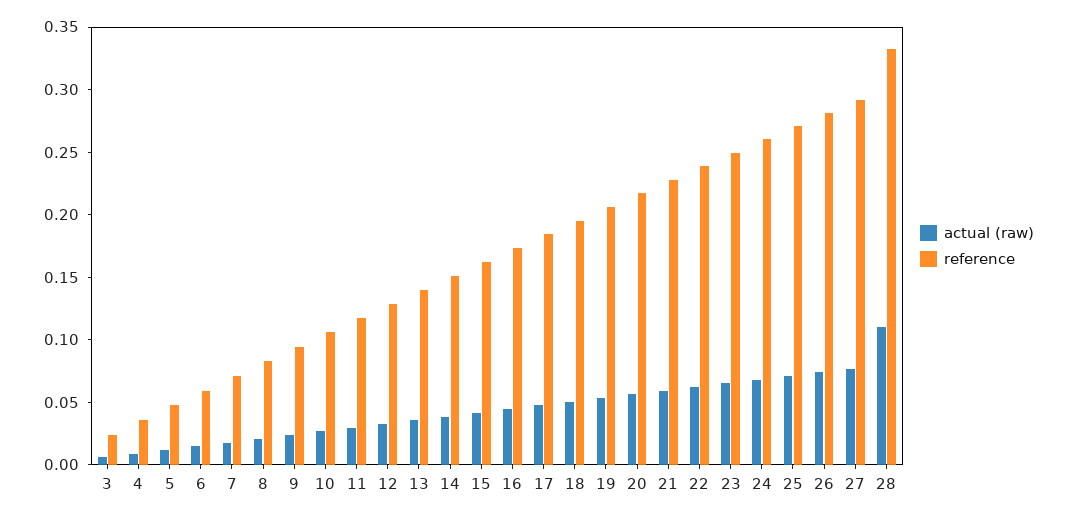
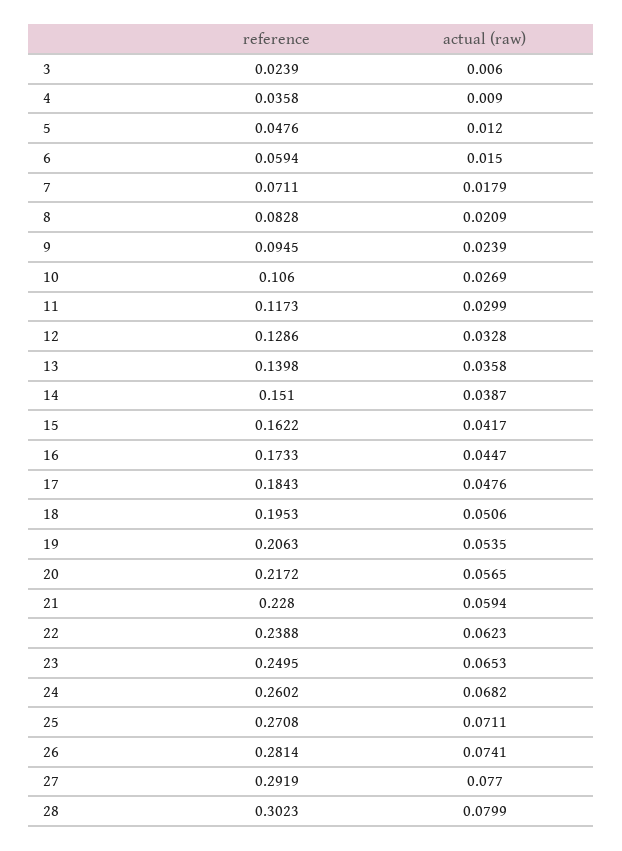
actual (raw), 28: 0.11 -> 0.0799
reference, 28: 0.33 -> 0.3023

